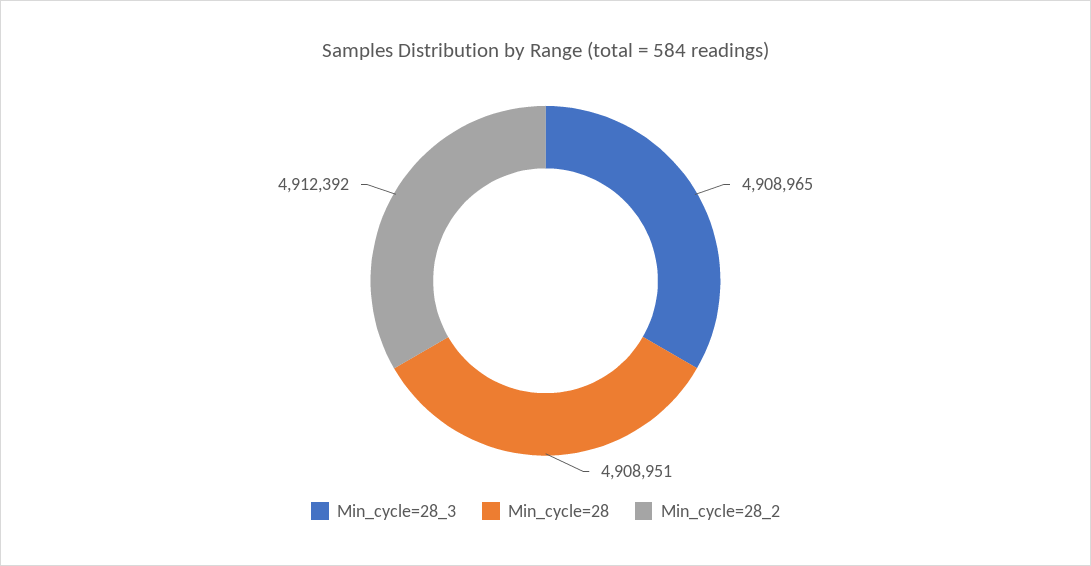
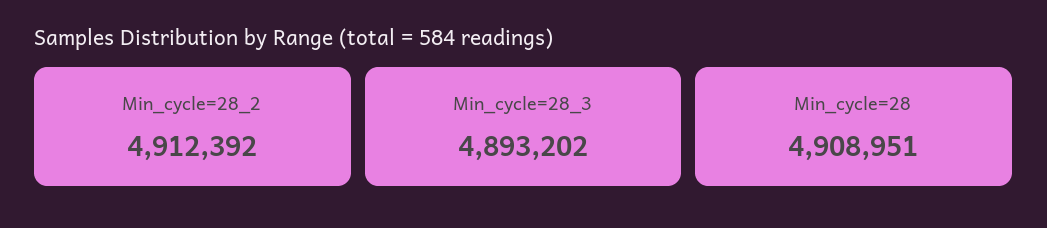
Min_cycle=28_3: 4908965 -> 4893202

